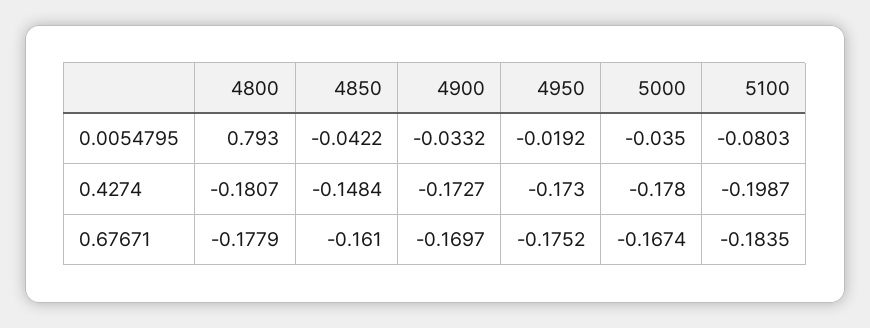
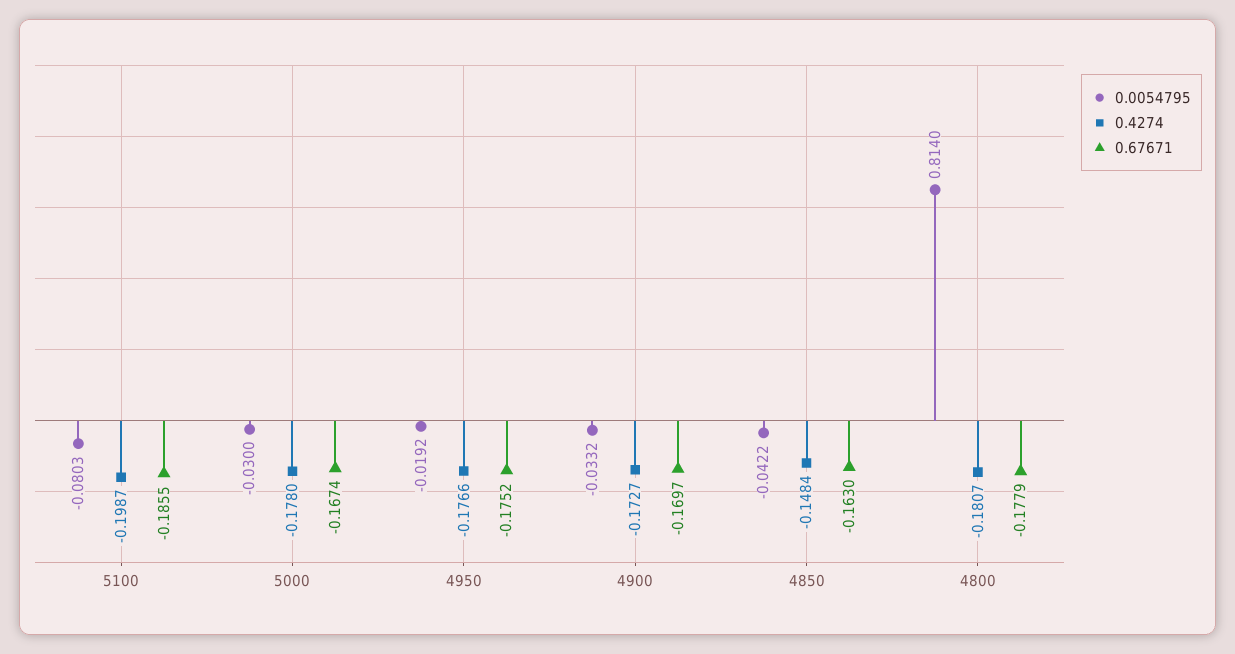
0.0054795, 4800: 0.793 -> 0.814
0.0054795, 5000: -0.035 -> -0.03
0.4274, 4950: -0.173 -> -0.1766
0.67671, 4850: -0.161 -> -0.163
0.67671, 5100: -0.1835 -> -0.1855

